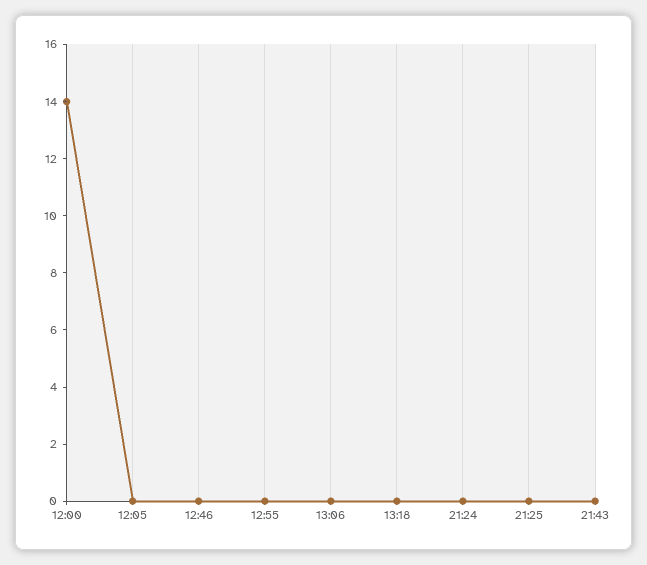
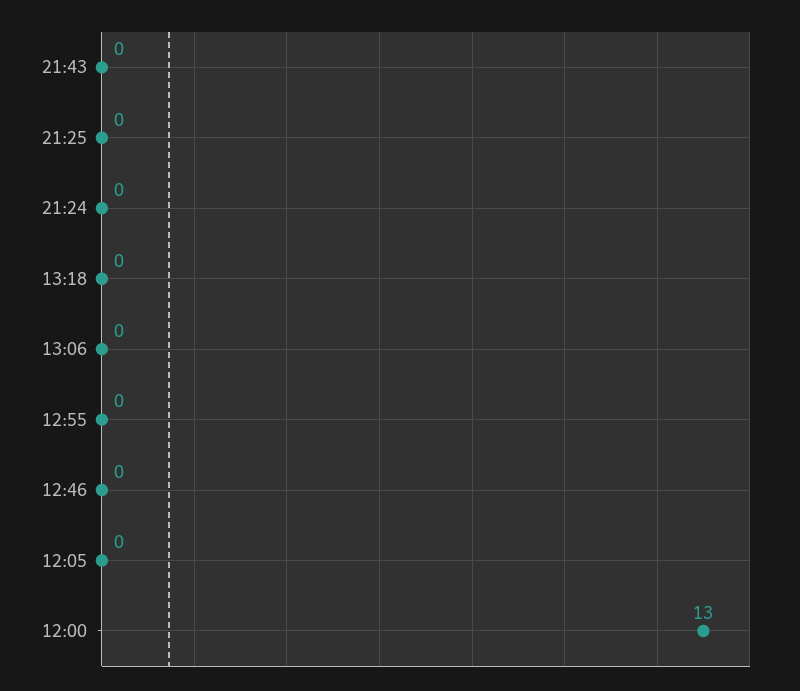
12:00: 14 -> 13

